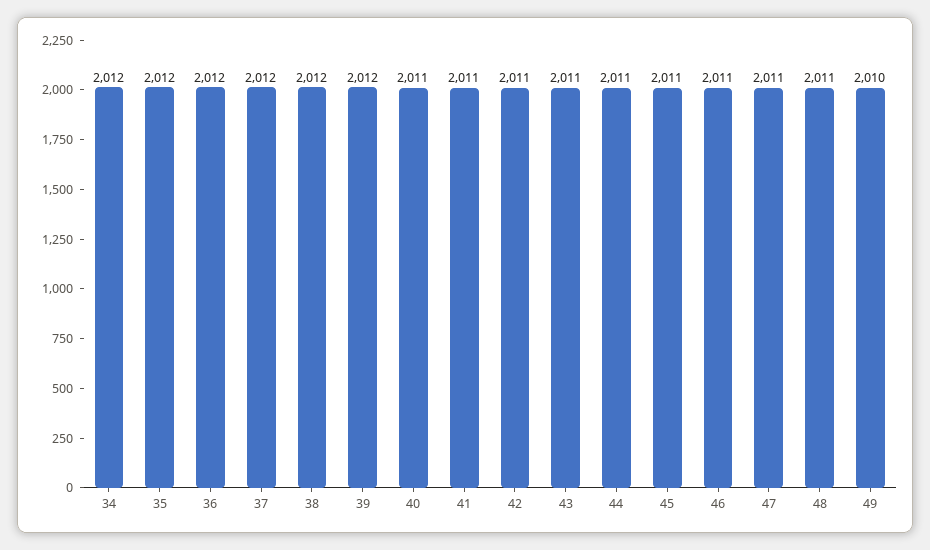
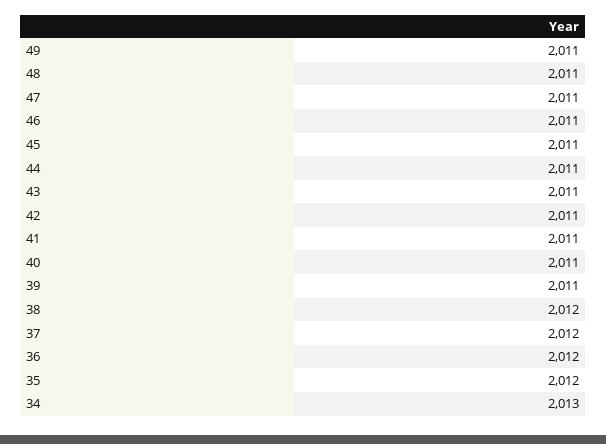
34: 2012 -> 2013
39: 2012 -> 2011
49: 2010 -> 2011

